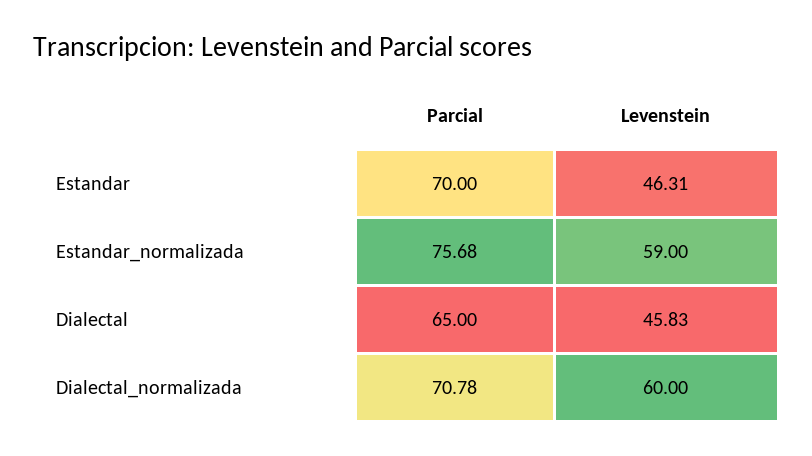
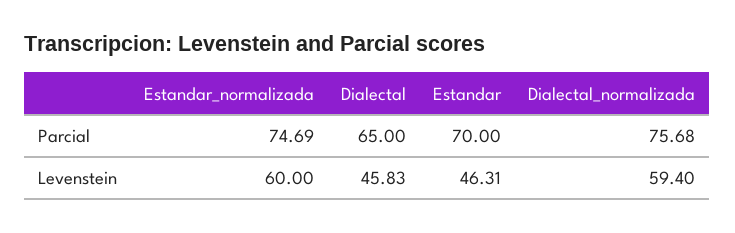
Parcial, Estandar_normalizada: 75.68 -> 74.69
Levenstein, Estandar_normalizada: 59 -> 60
Parcial, Dialectal_normalizada: 70.78 -> 75.68
Levenstein, Dialectal_normalizada: 60 -> 59.4

